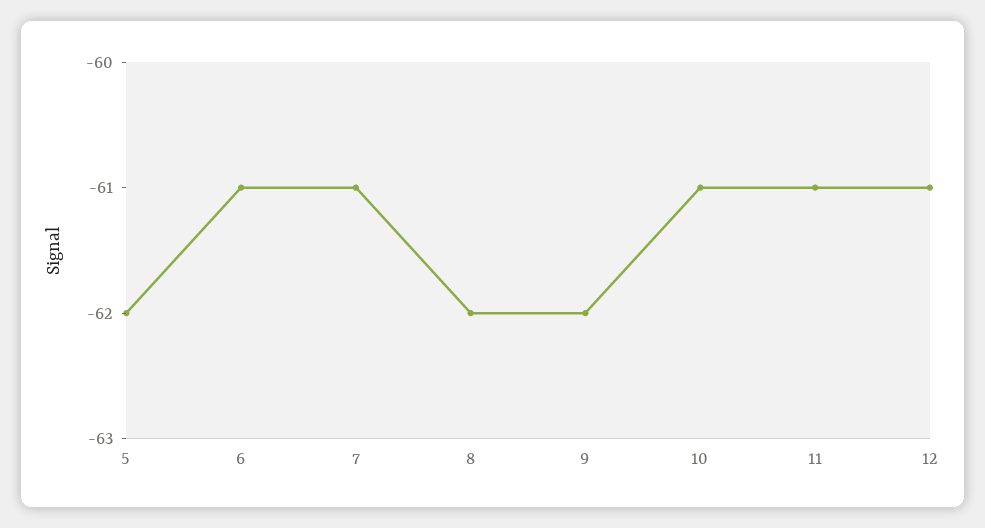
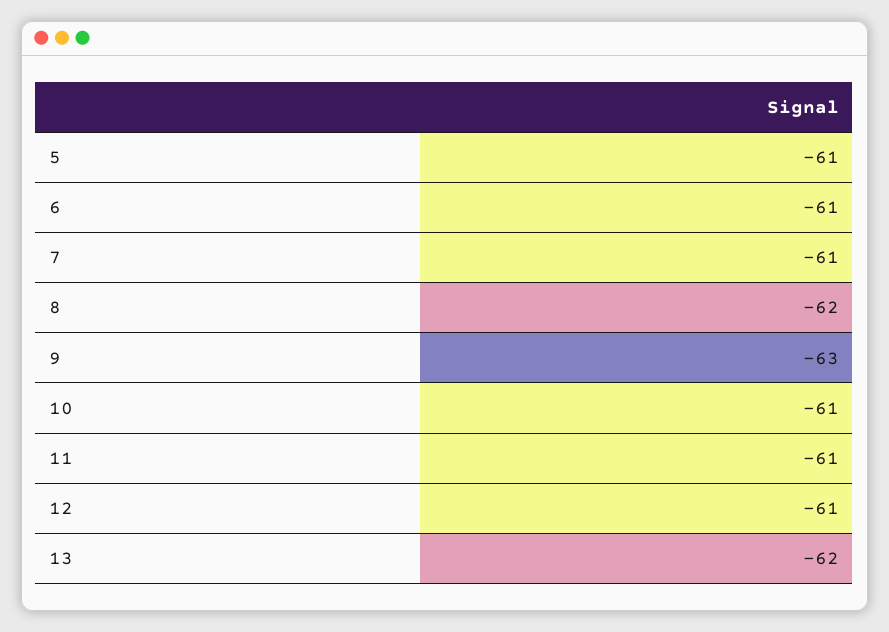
5: -62 -> -61
9: -62 -> -63
13: none -> -62

